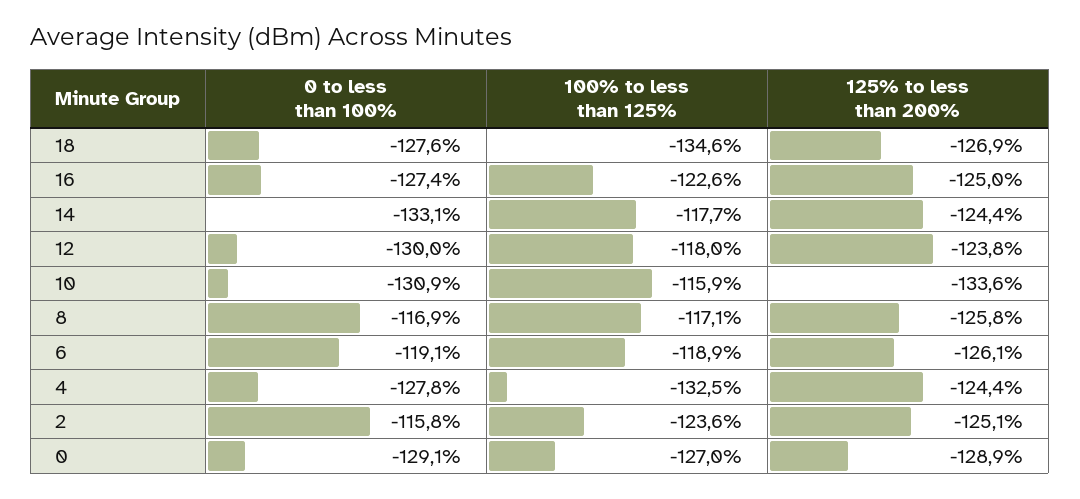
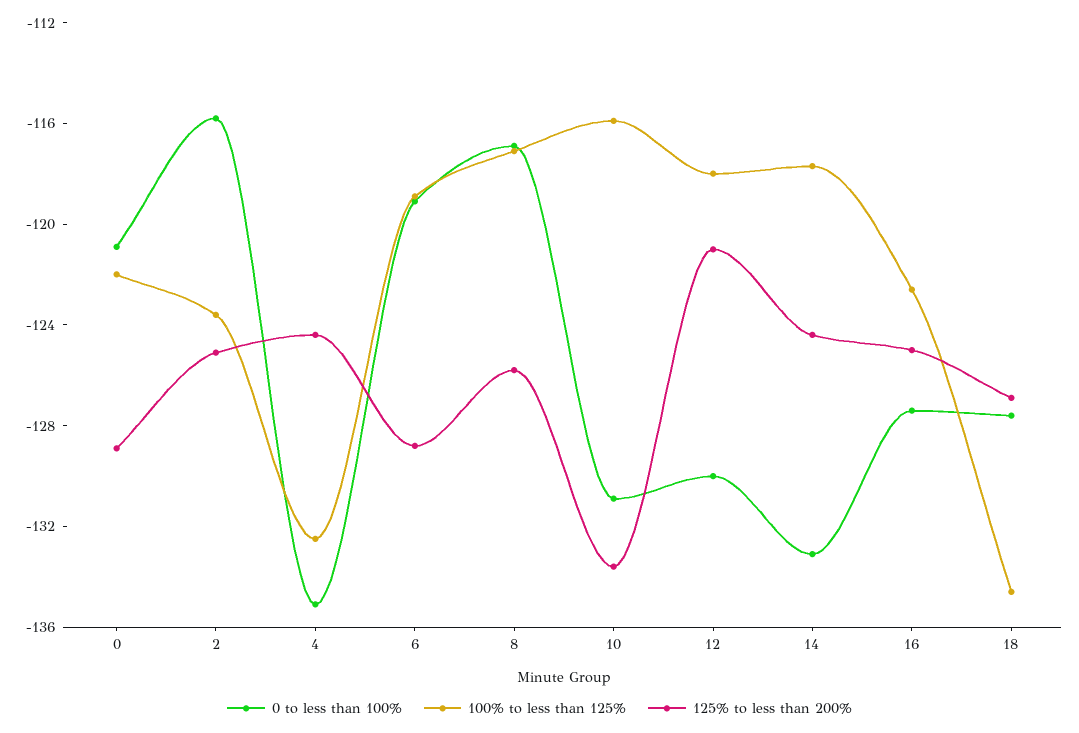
125% to less than 200%, 12: -123.8 -> -121
125% to less than 200%, 6: -126.1 -> -129
0 to less than 100%, 4: -127.8 -> -135
0 to less than 100%, 0: -129.1 -> -121
100% to less than 125%, 0: -127 -> -122

